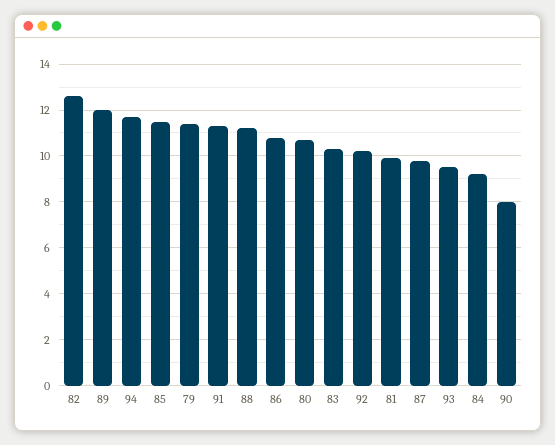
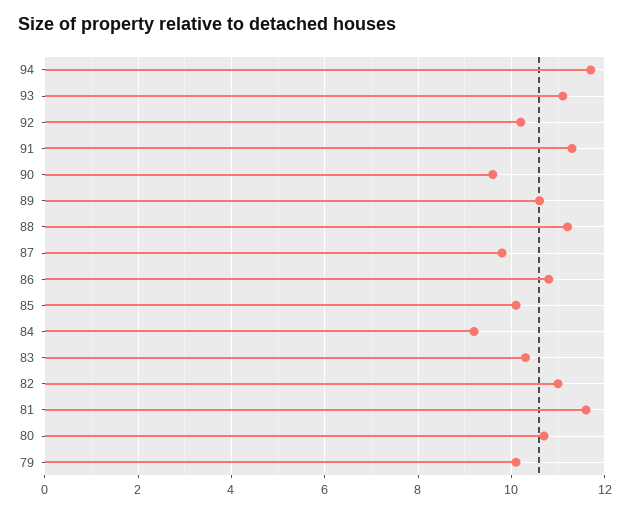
82: 12.5 -> 11
89: 12 -> 10.5
85: 11.5 -> 10
79: 11.5 -> 10
81: 10 -> 11.5
93: 9.5 -> 11
90: 8 -> 9.5

